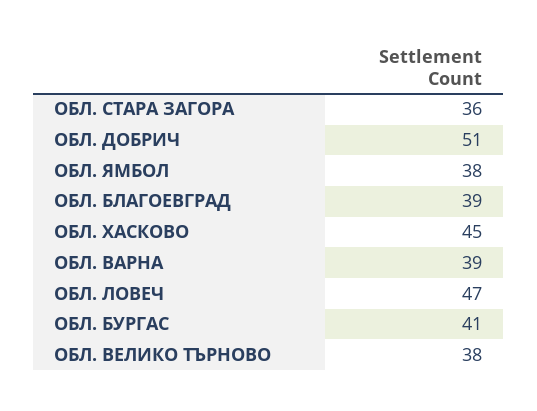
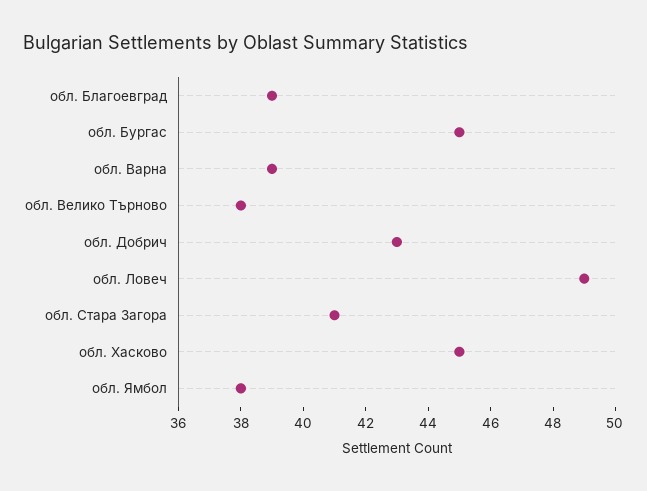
ОБЛ. СТАРА ЗАГОРА: 36 -> 41
ОБЛ. ДОБРИЧ: 51 -> 43
ОБЛ. ЛОВЕЧ: 47 -> 49
ОБЛ. БУРГАС: 41 -> 45

